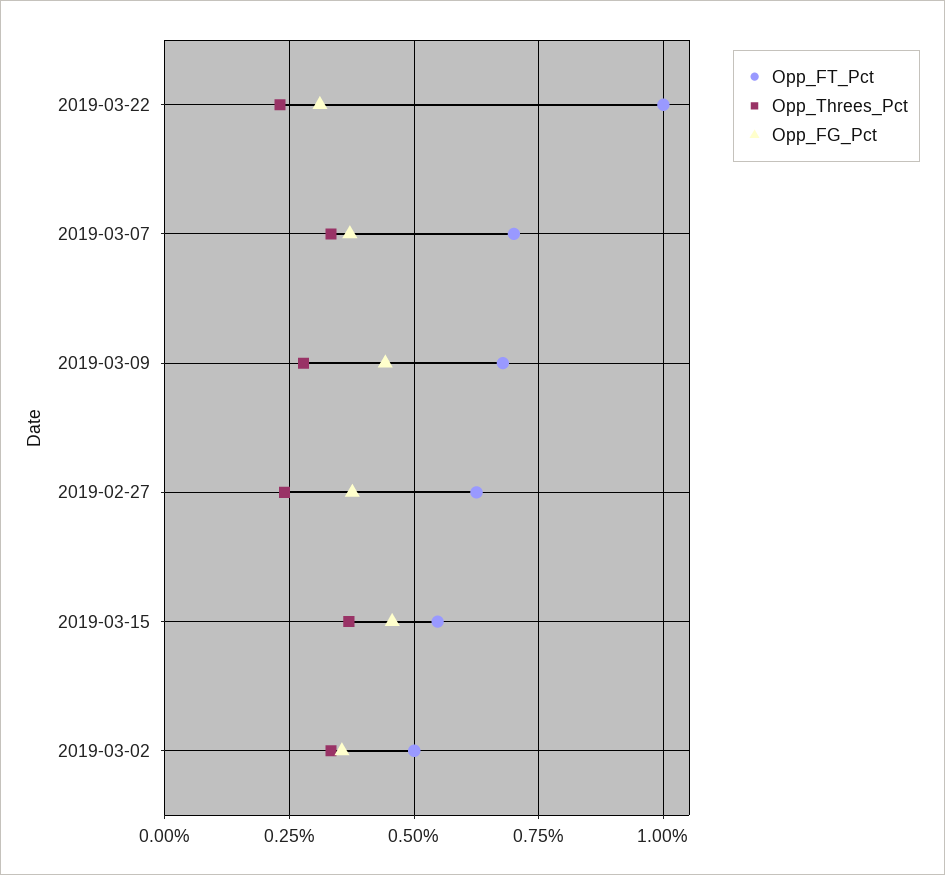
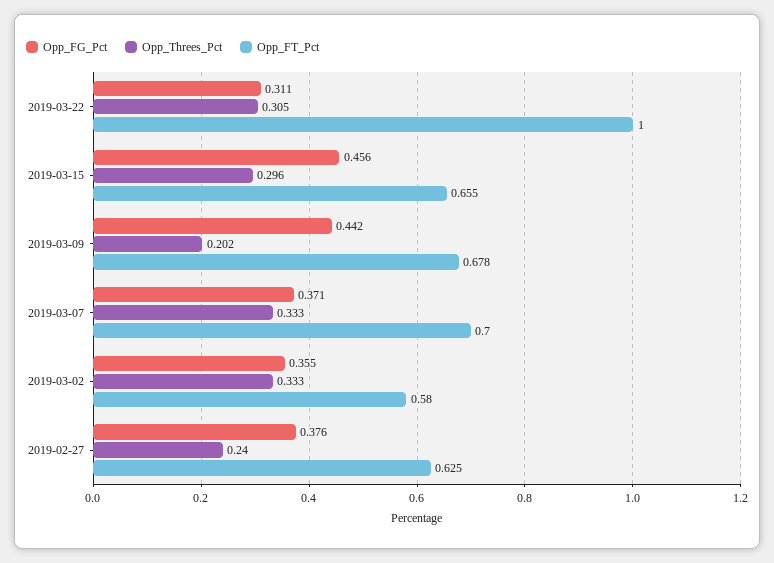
Opp_Threes_Pct, 2019-03-22: 0.225 -> 0.305
Opp_Threes_Pct, 2019-03-09: 0.275 -> 0.202
Opp_FT_Pct, 2019-03-15: 0.55 -> 0.655
Opp_Threes_Pct, 2019-03-15: 0.375 -> 0.296
Opp_FT_Pct, 2019-03-02: 0.5 -> 0.58

